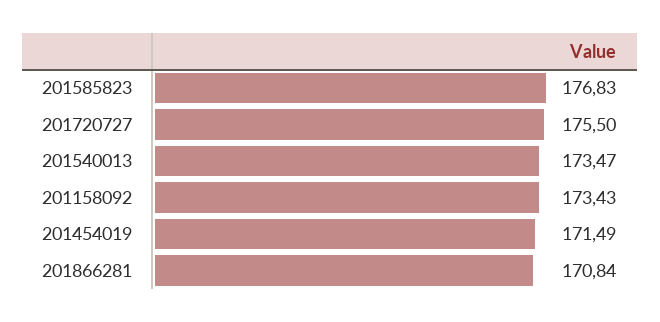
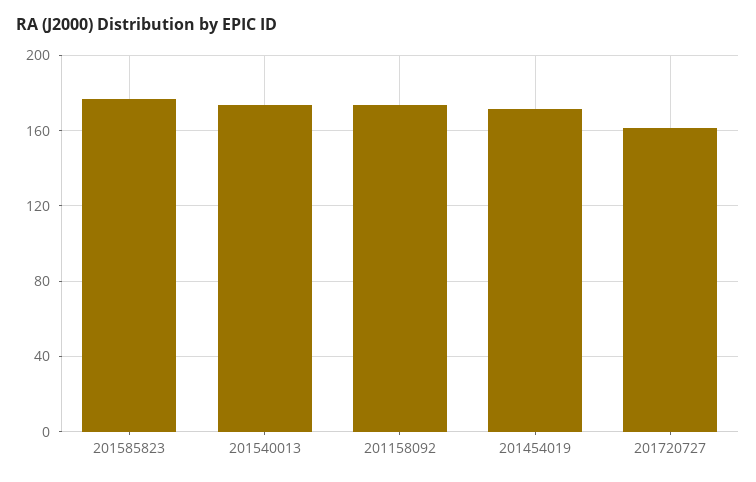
201720727: 175.5 -> 160
201866281: 170.84 -> none

